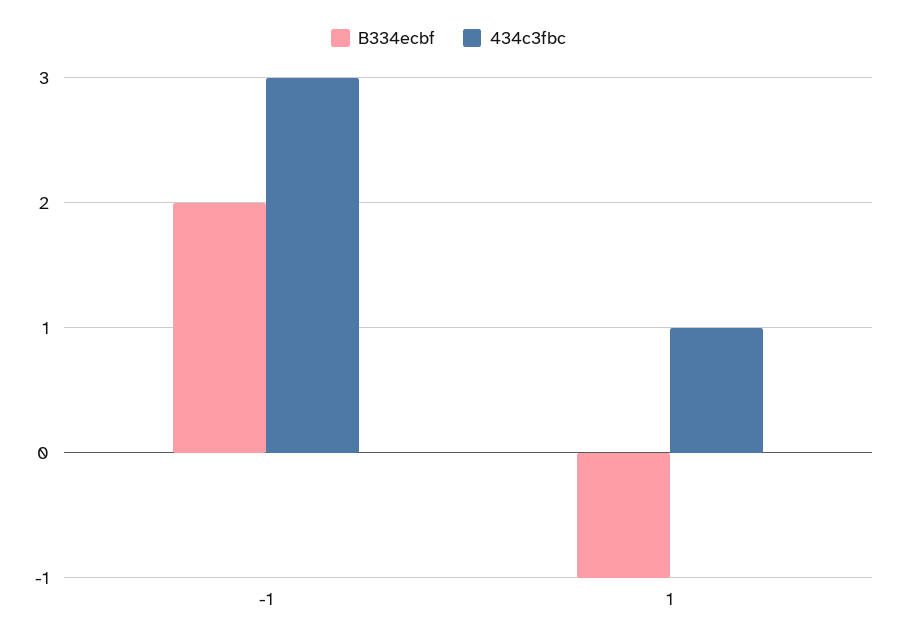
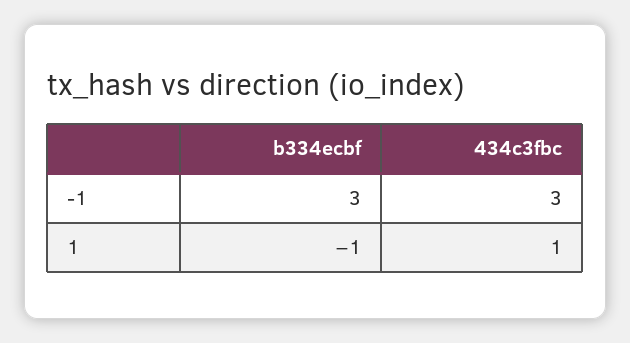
B334ecbf, -1: 2 -> 3

